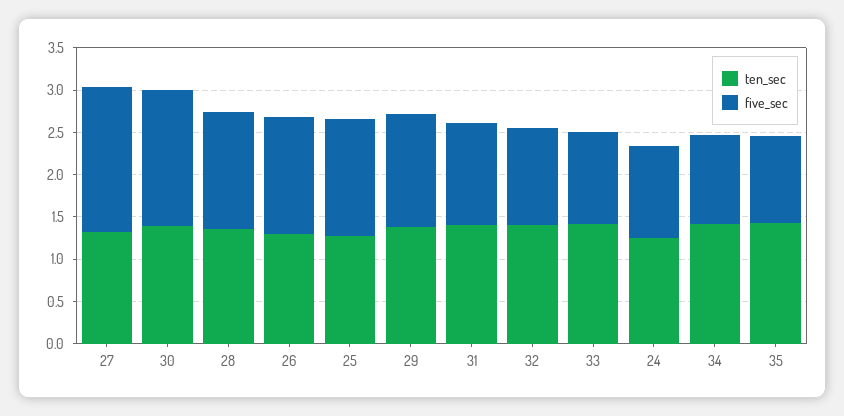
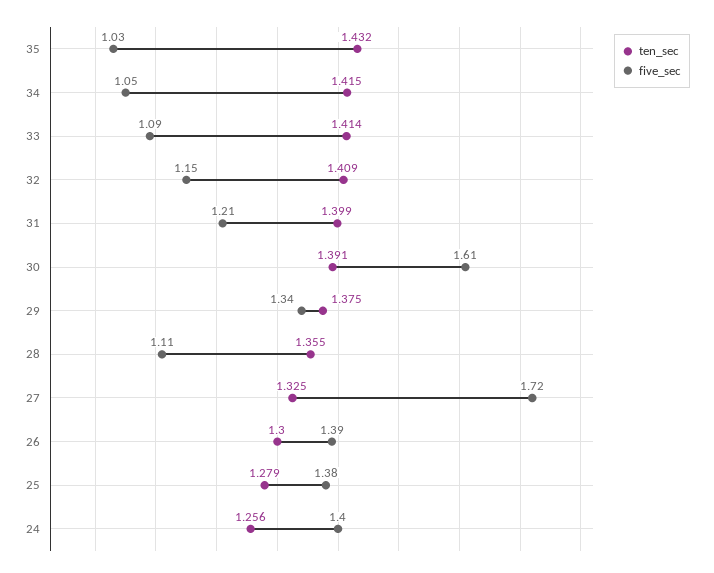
five_sec, 28: 1.4 -> 1.11
five_sec, 24: 1.1 -> 1.4

